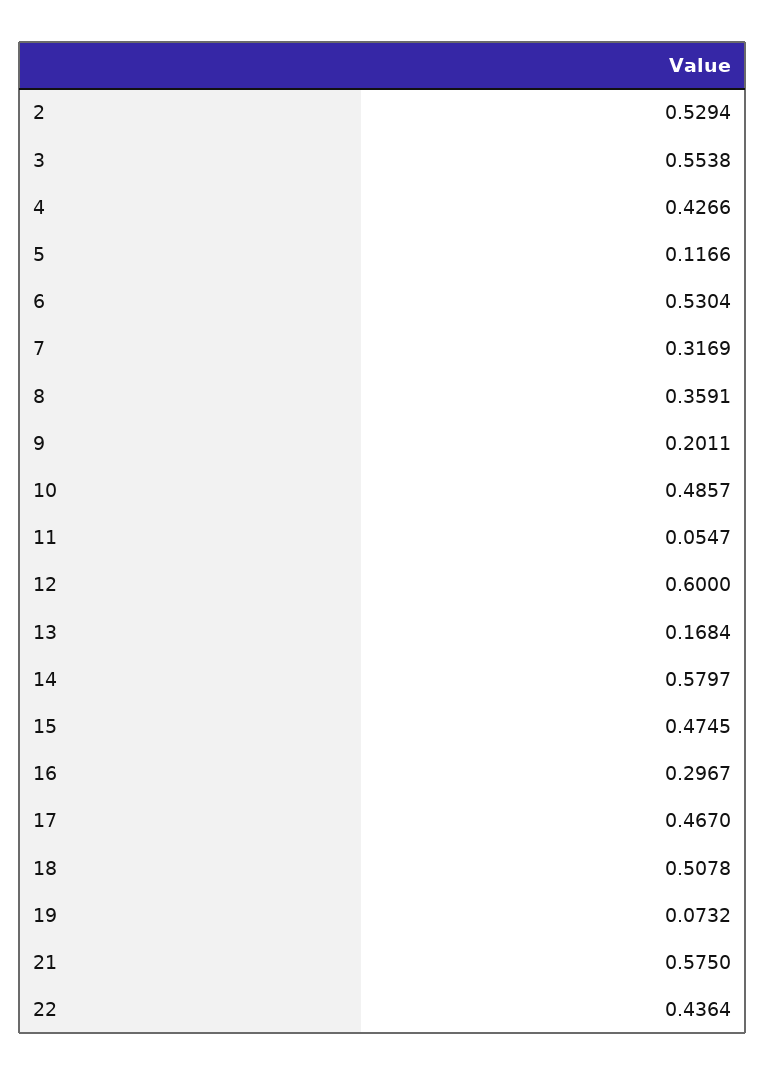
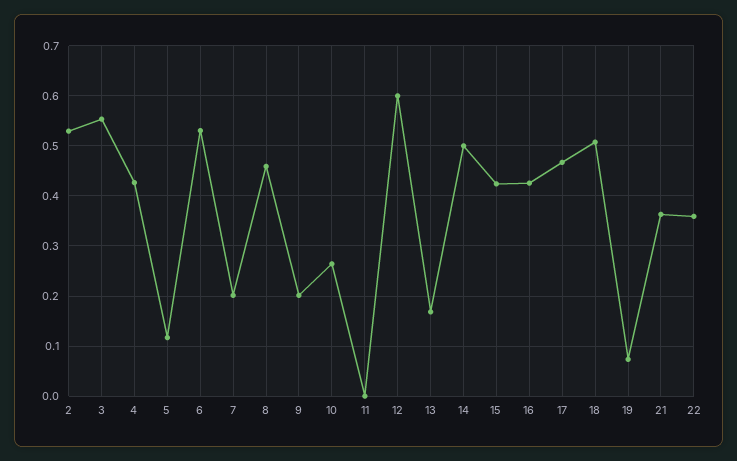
7: 0.3169 -> 0.2
8: 0.3591 -> 0.46
10: 0.4857 -> 0.26
11: 0.0547 -> 0
14: 0.5797 -> 0.5
15: 0.4745 -> 0.42
16: 0.2967 -> 0.42
21: 0.575 -> 0.36
22: 0.4364 -> 0.36

